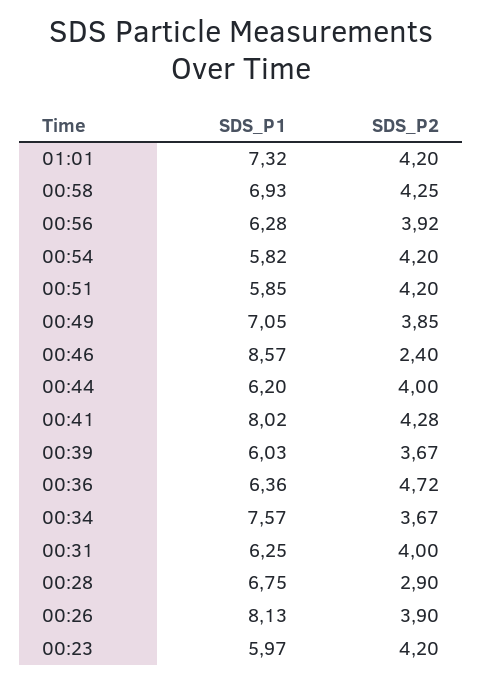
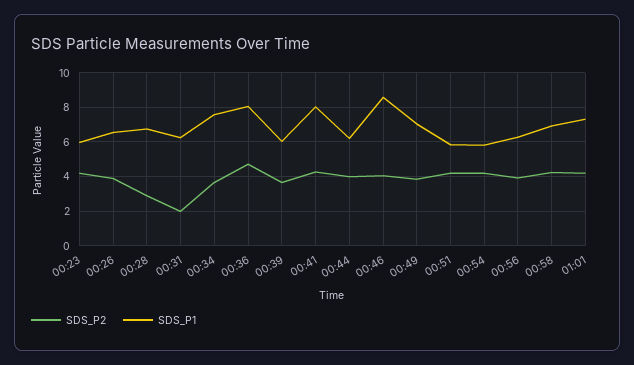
SDS_P2, 00:46: 2.4 -> 4
SDS_P1, 00:36: 6.36 -> 8
SDS_P2, 00:31: 4 -> 2
SDS_P1, 00:26: 8.13 -> 6.5

